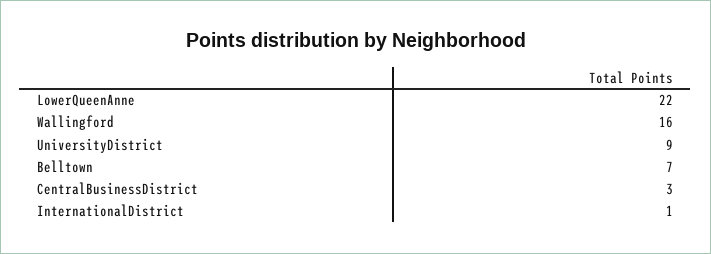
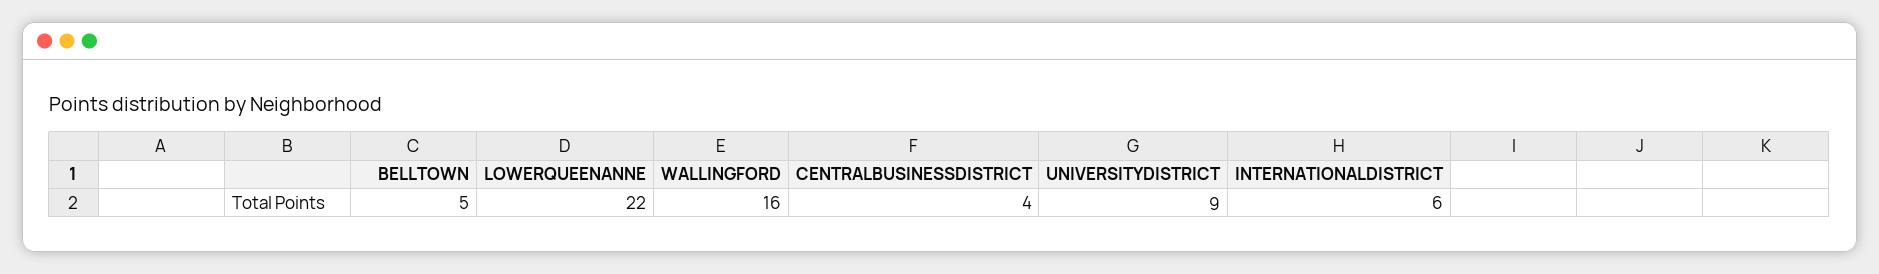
Belltown: 7 -> 5
CentralBusinessDistrict: 3 -> 4
InternationalDistrict: 1 -> 6

